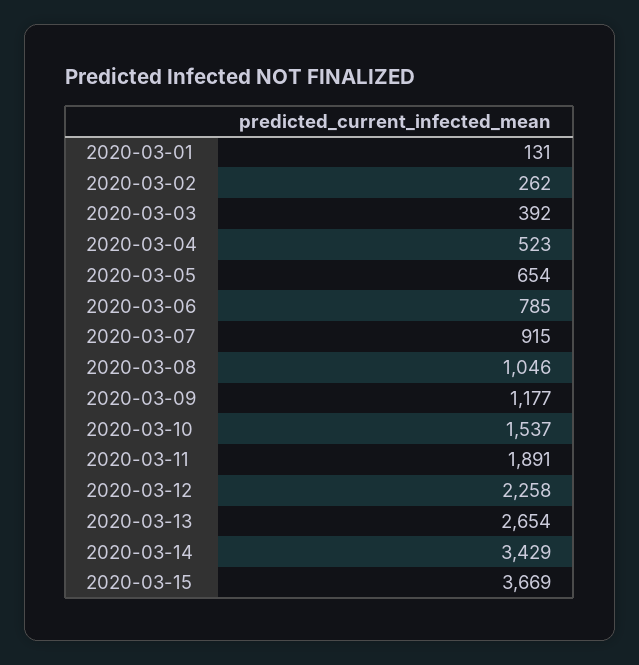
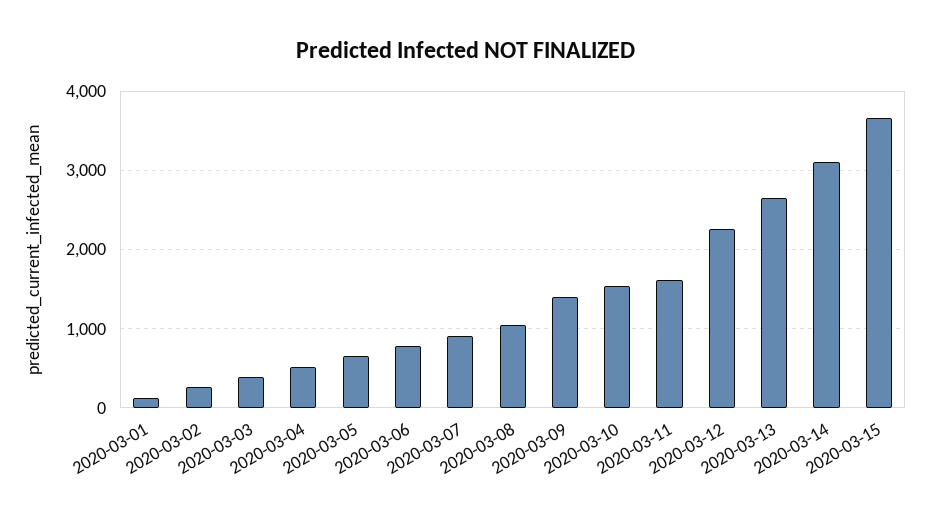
2020-03-09: 1177 -> 1400
2020-03-11: 1891 -> 1600
2020-03-14: 3429 -> 3100

